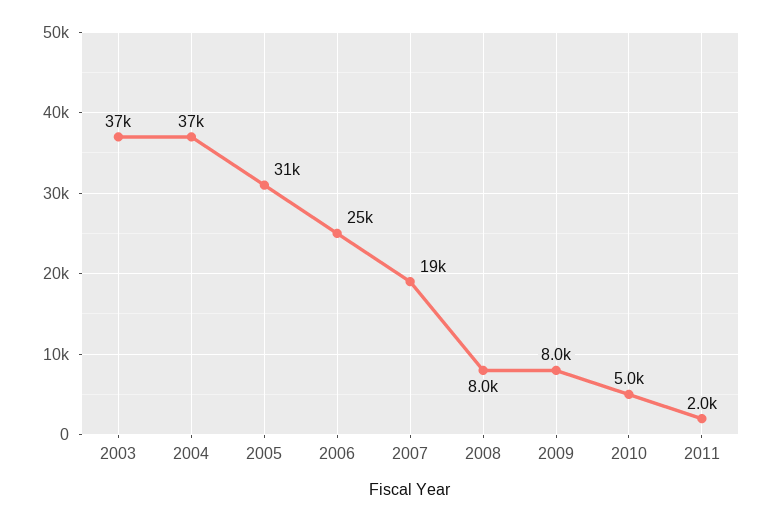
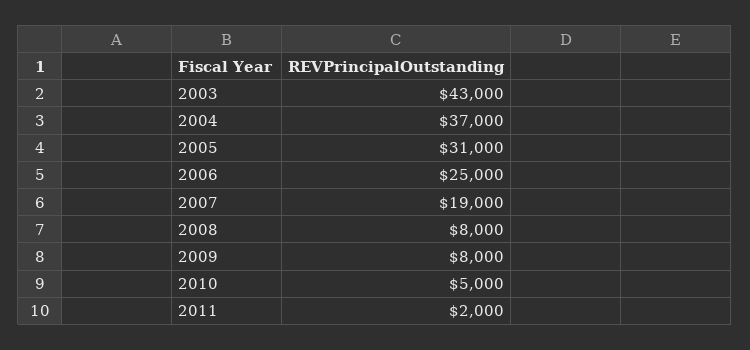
2003: 37000 -> 43000

